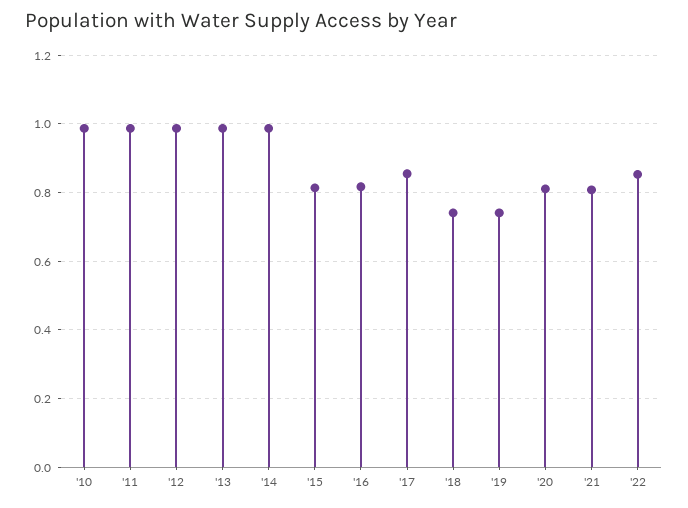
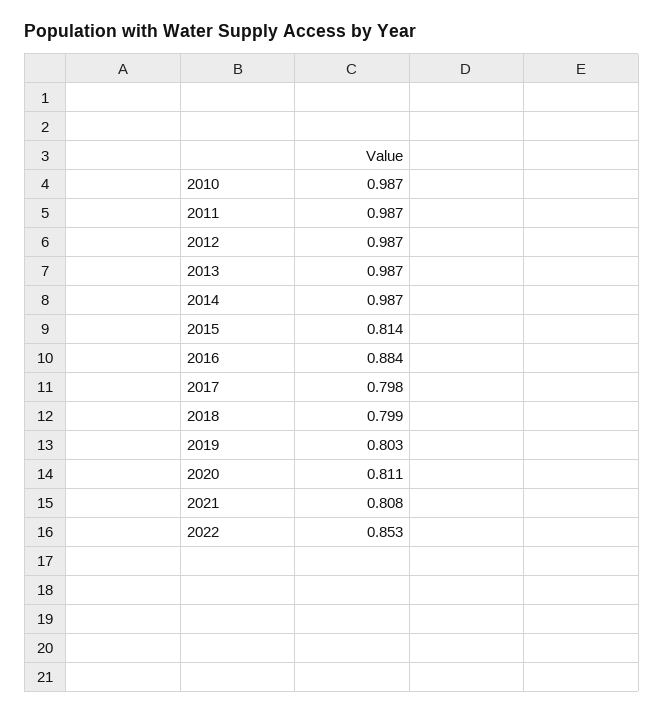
'16: 0.82 -> 0.884
'17: 0.86 -> 0.798
'18: 0.74 -> 0.799
'19: 0.74 -> 0.803

